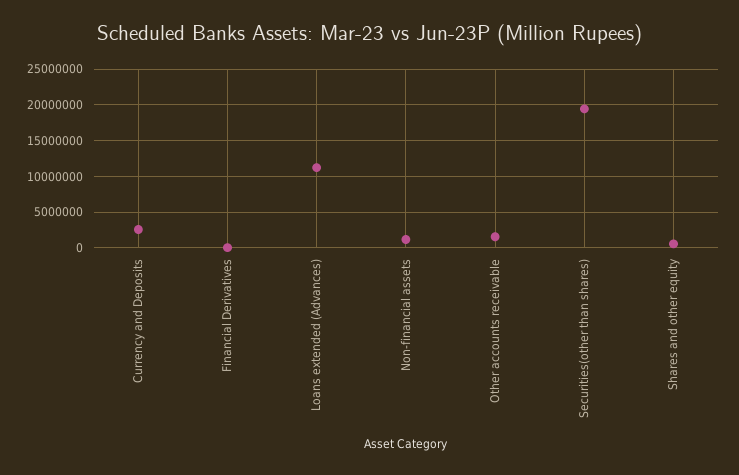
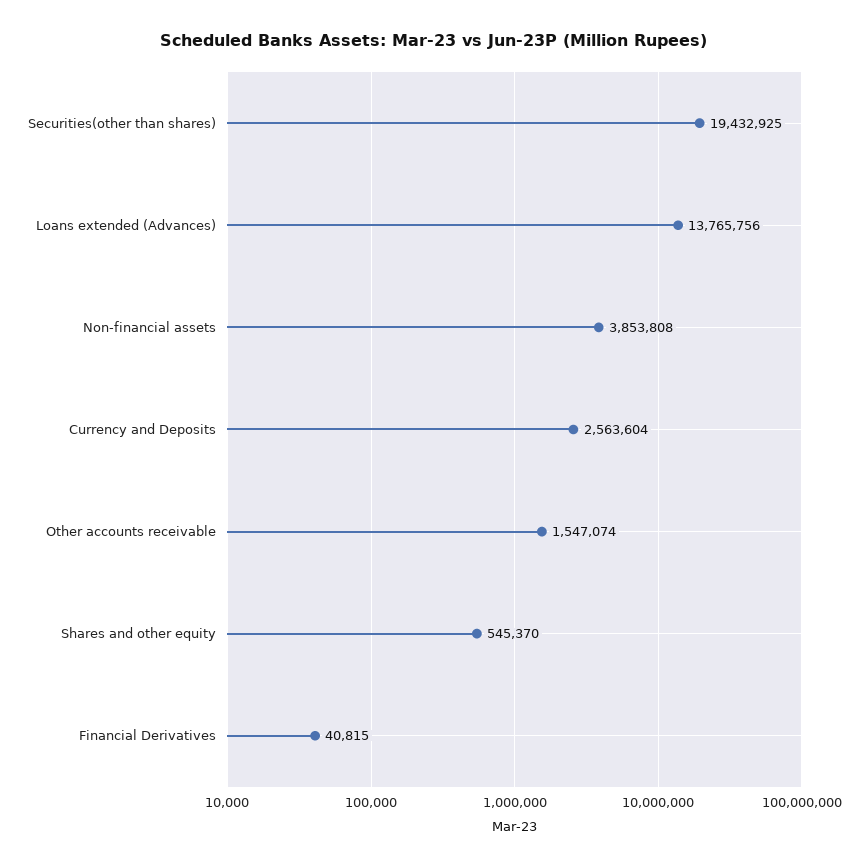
Loans extended (Advances): 11000000 -> 13765756
Non-financial assets: 1000000 -> 3853808

